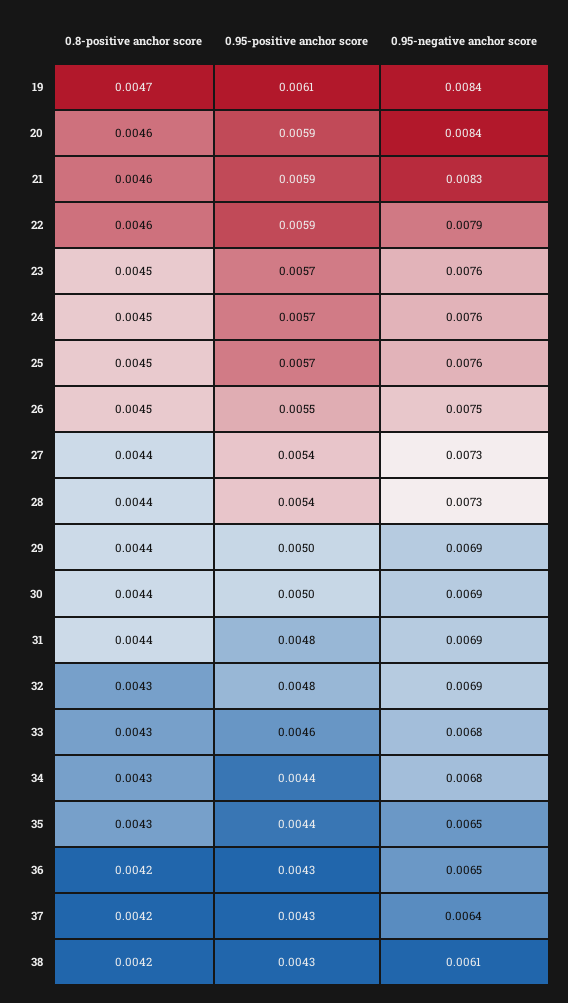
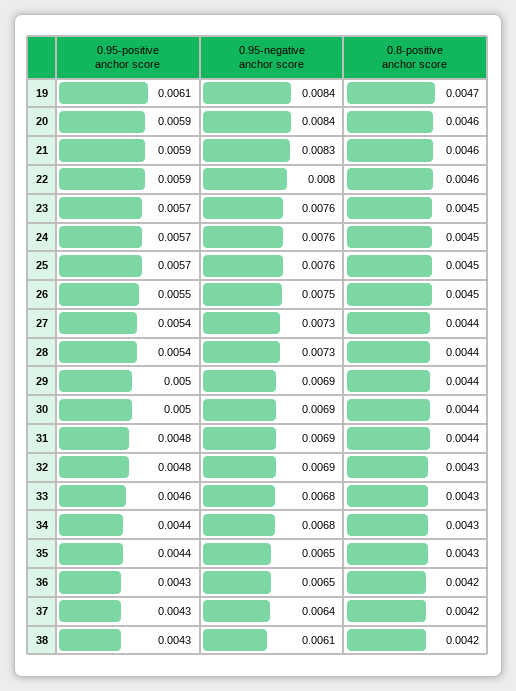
0.95-negative anchor score, 22: 0.0079 -> 0.008

